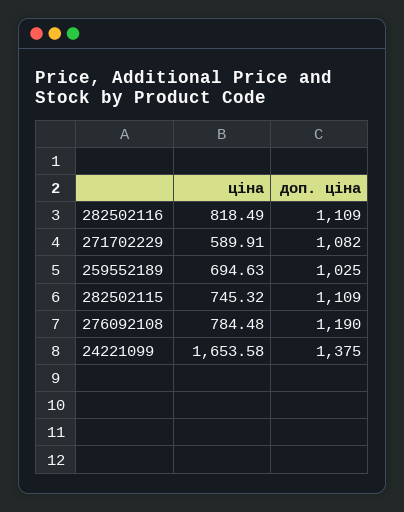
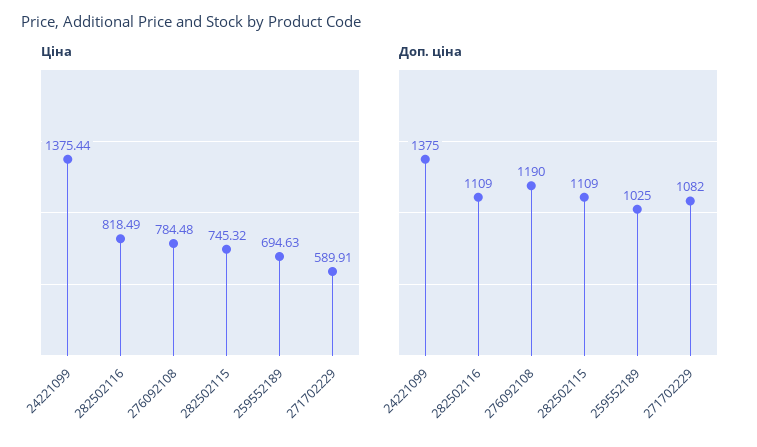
ціна, 24221099: 1653.58 -> 1375.44

